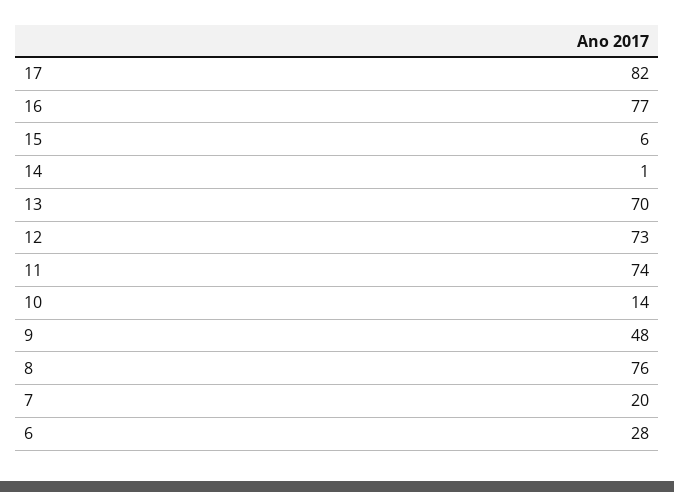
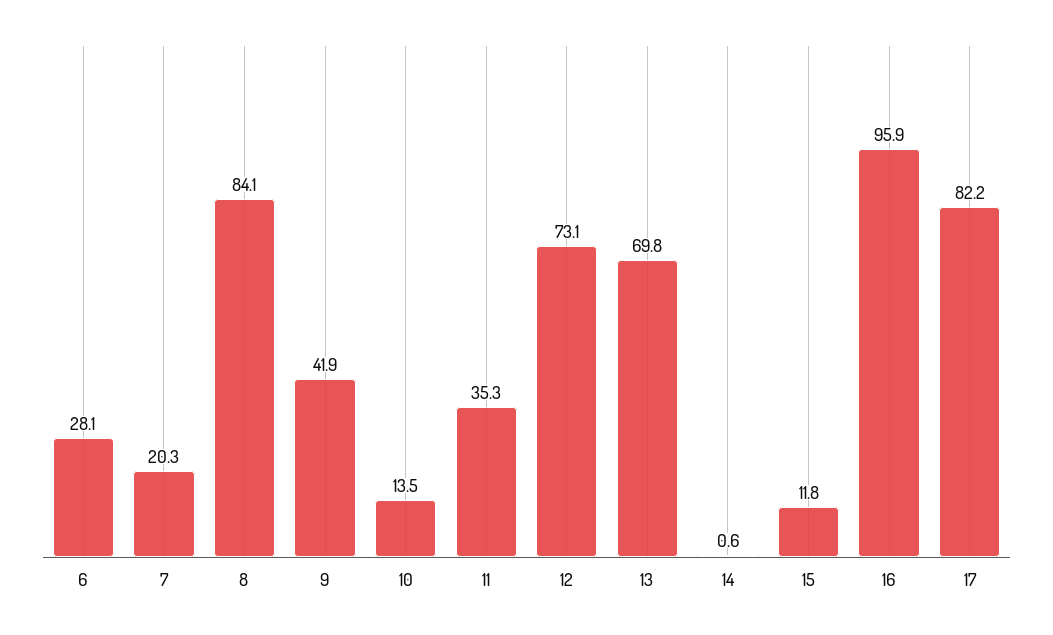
16: 77 -> 95.9
15: 6 -> 11.8
11: 74 -> 35.3
9: 48 -> 41.9
8: 76 -> 84.1

